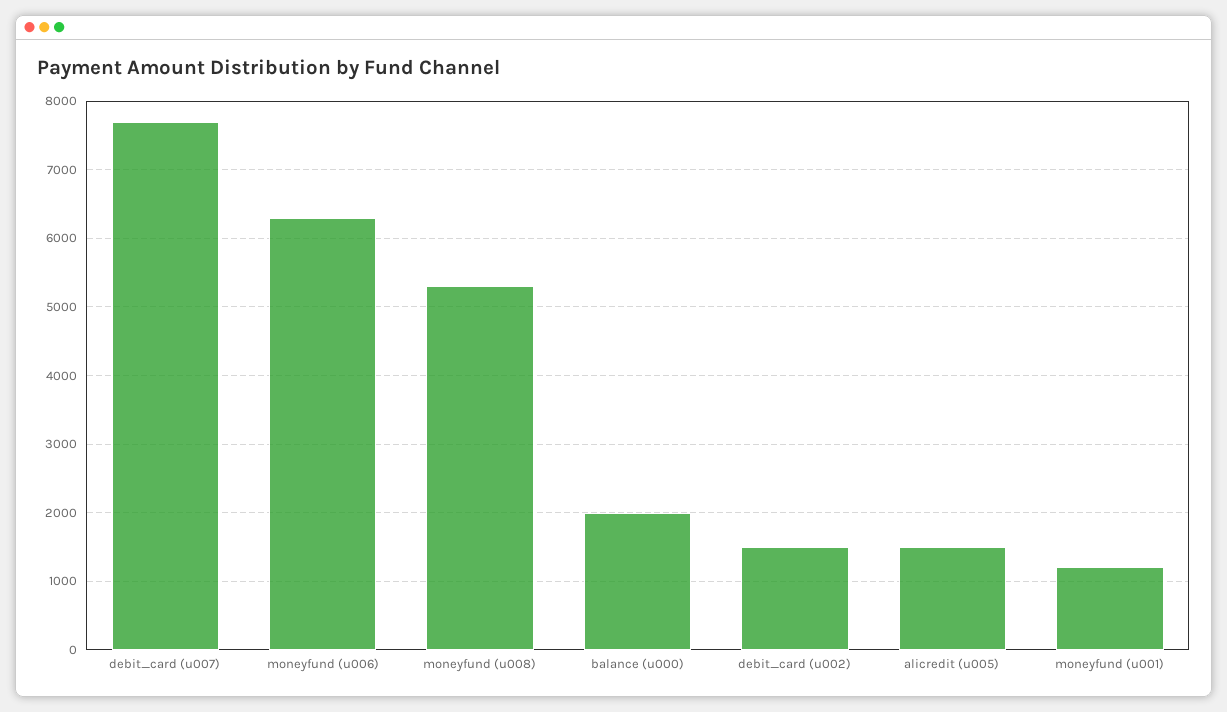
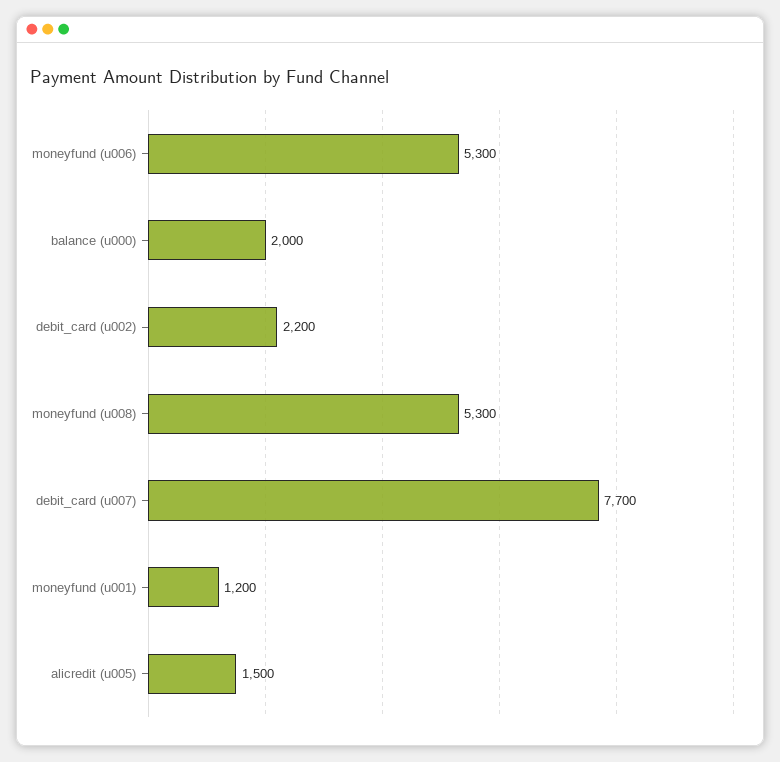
moneyfund (u006): 6300 -> 5300
debit_card (u002): 1500 -> 2200

